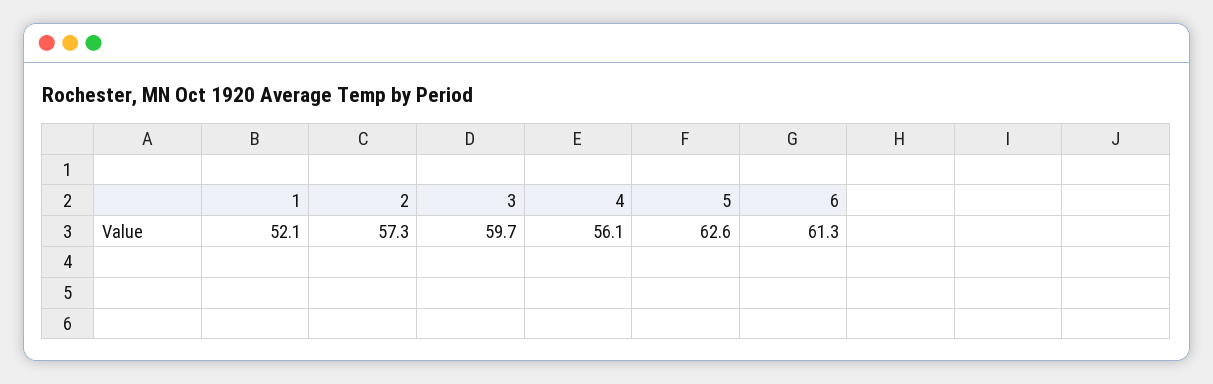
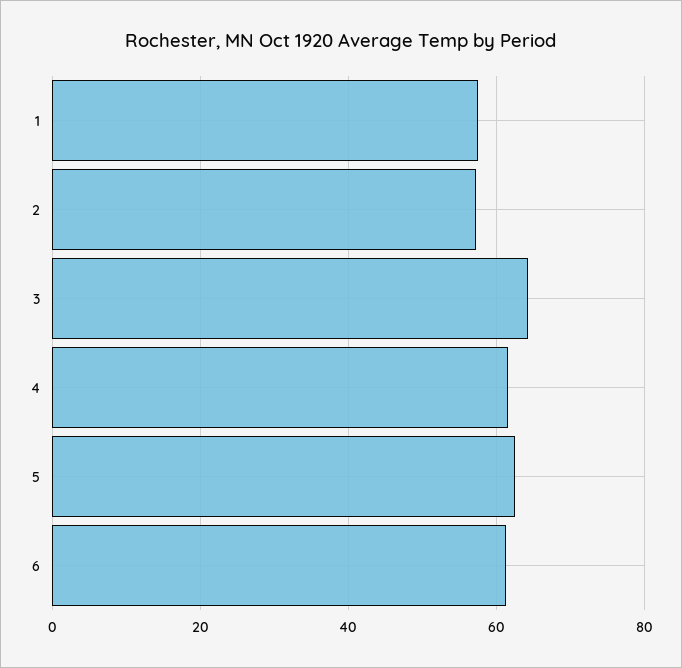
1: 52.1 -> 58
3: 59.7 -> 64
4: 56.1 -> 62

